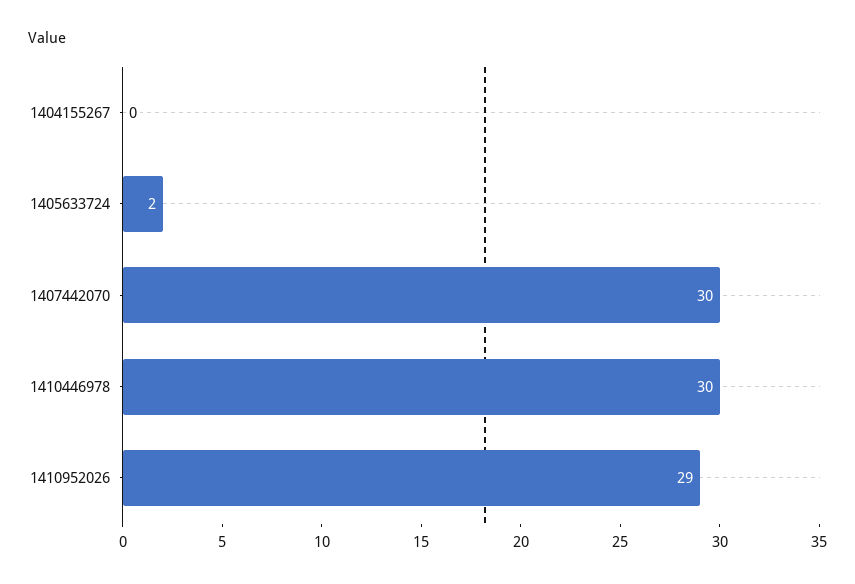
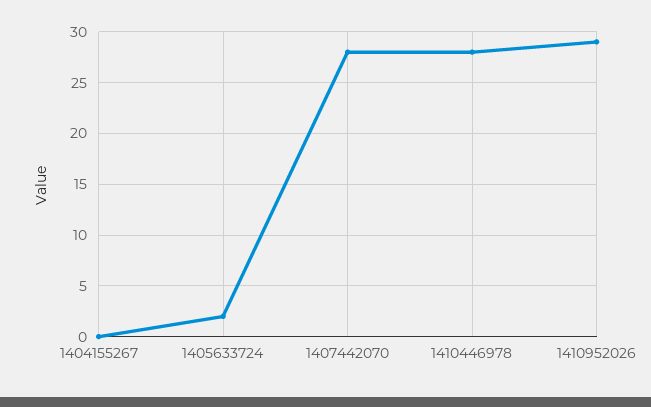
1407442070: 30 -> 28
1410446978: 30 -> 28

